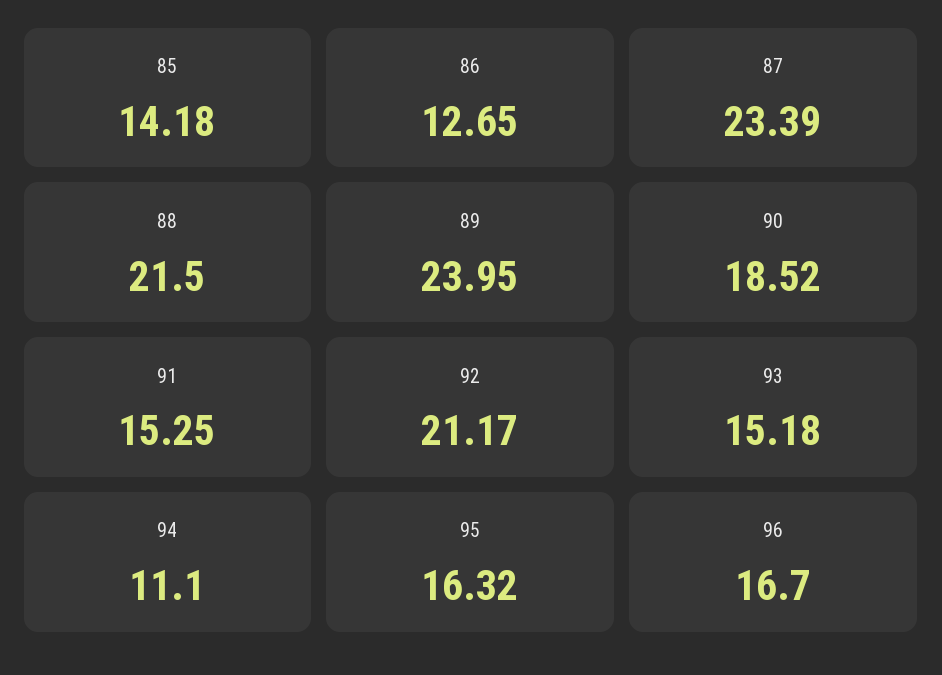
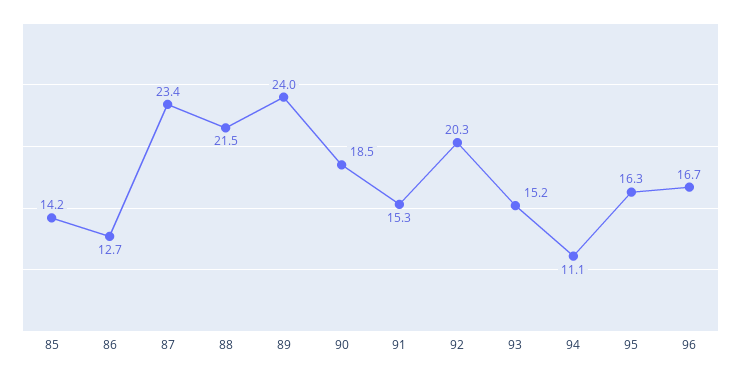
92: 21.17 -> 20.3

